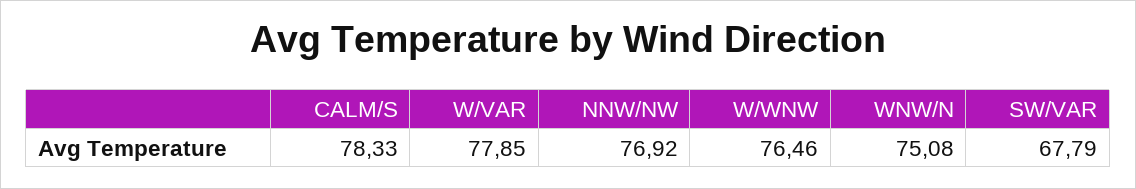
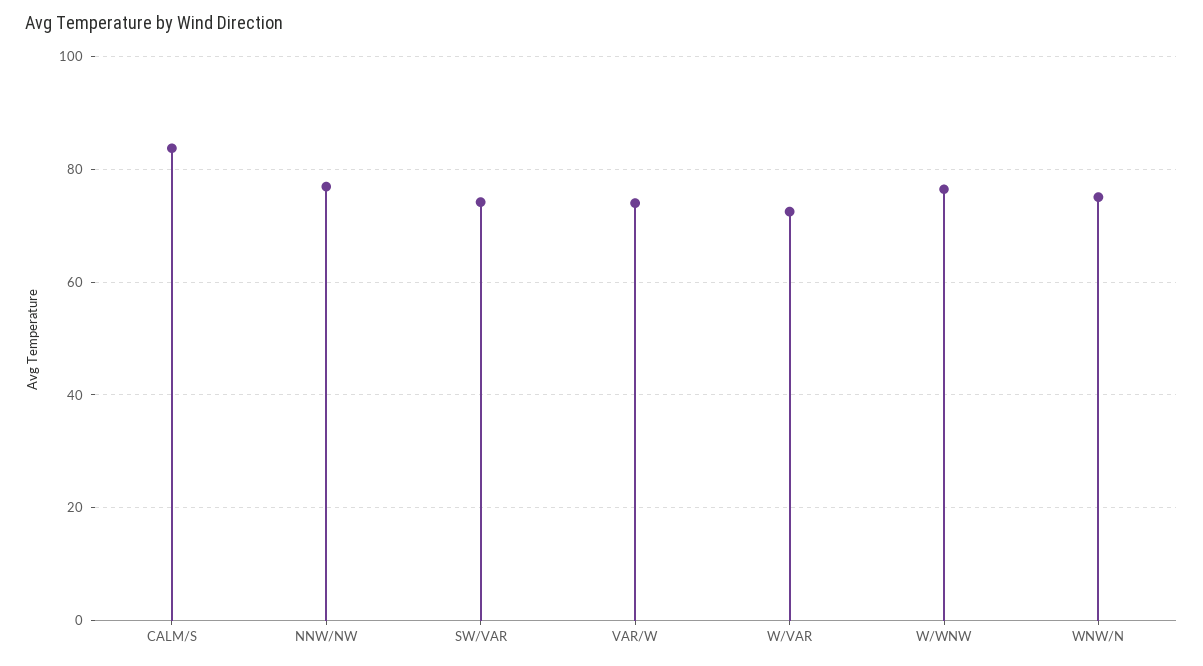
CALM/S: 78.33 -> 84
W/VAR: 77.85 -> 72
SW/VAR: 67.79 -> 74
VAR/W: none -> 74

